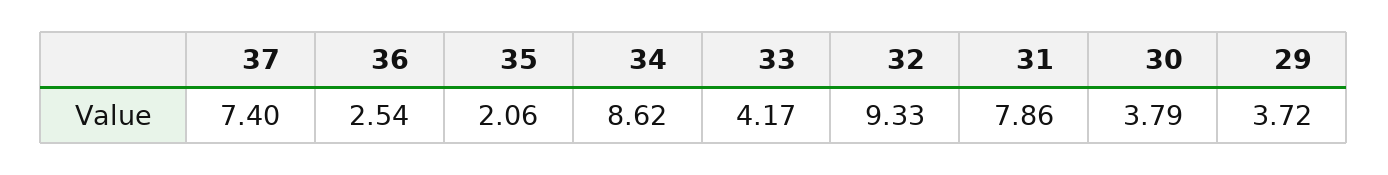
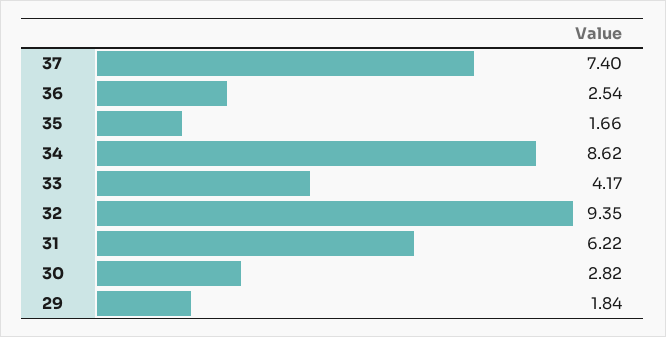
35: 2.06 -> 1.66
32: 9.33 -> 9.35
31: 7.86 -> 6.22
30: 3.79 -> 2.82
29: 3.72 -> 1.84

